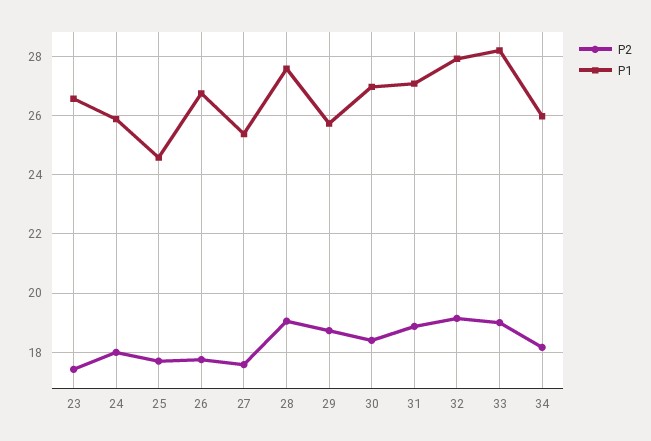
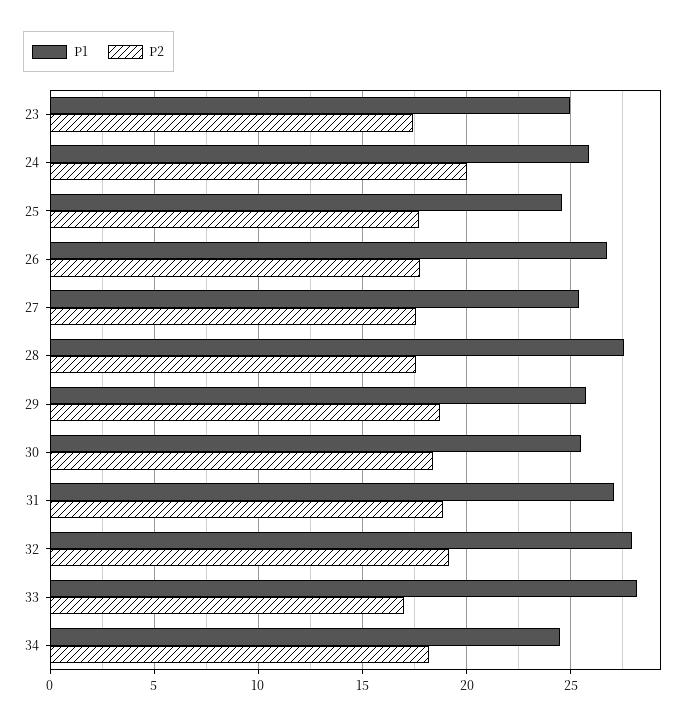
P1, 23: 26.5 -> 25
P2, 24: 18 -> 20
P2, 28: 19 -> 17.5
P1, 30: 27 -> 25.5
P2, 33: 19 -> 17
P1, 34: 26 -> 24.5

